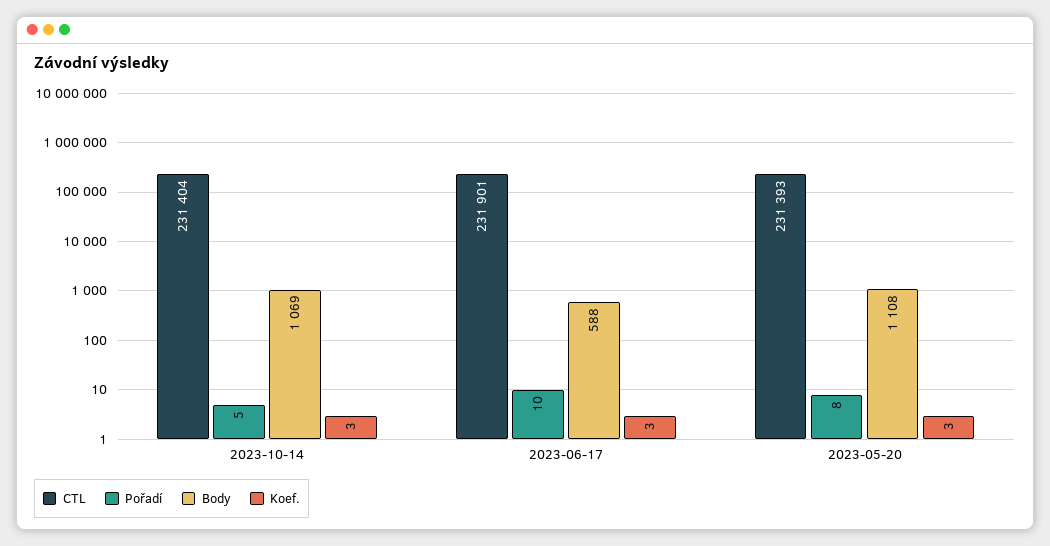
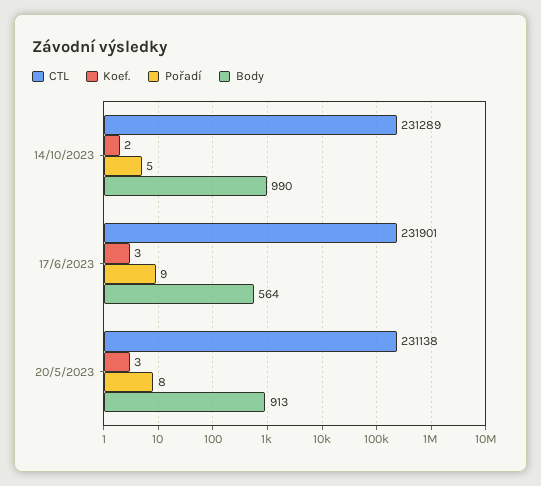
CTL, 2023-10-14: 231404 -> 231289
Body, 2023-10-14: 1069 -> 990
Koef., 2023-10-14: 3 -> 2
Pořadí, 2023-06-17: 10 -> 9
Body, 2023-06-17: 588 -> 564
CTL, 2023-05-20: 231393 -> 231138
Body, 2023-05-20: 1108 -> 913

